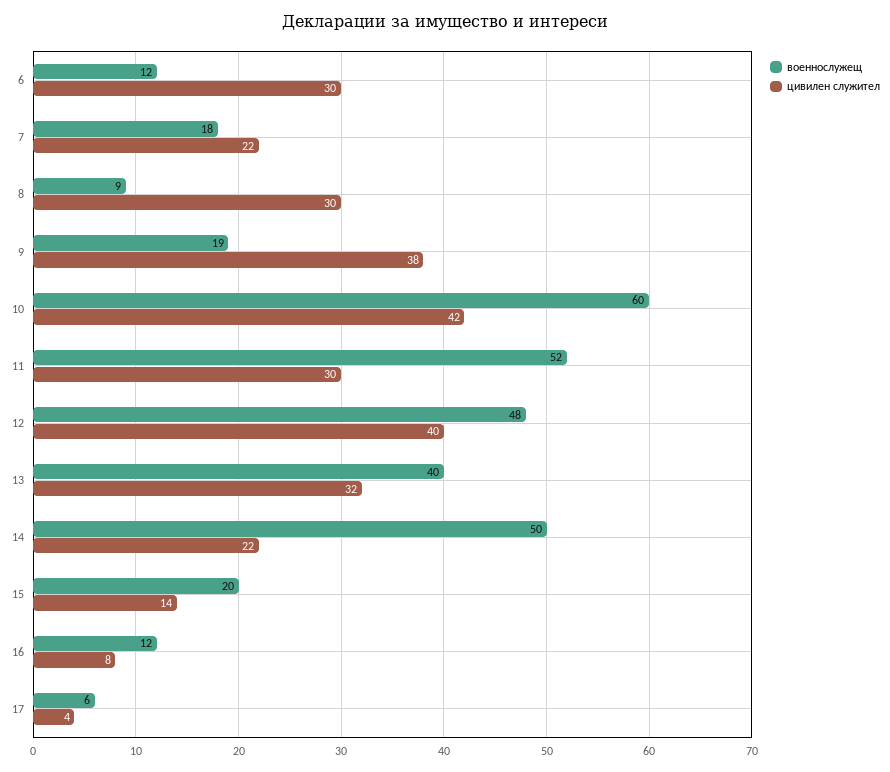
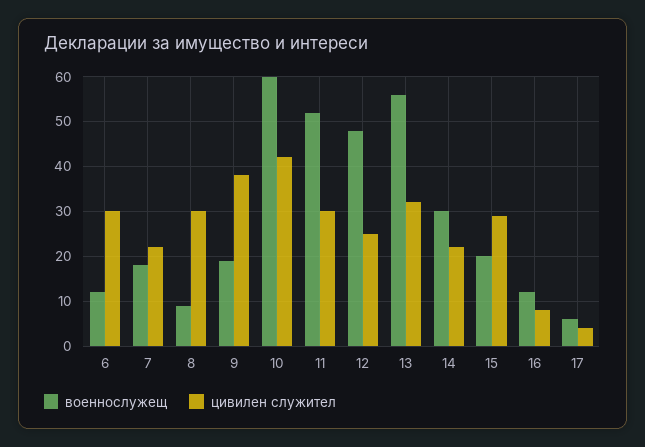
цивилен служител, 12: 40 -> 25
военнослужещ, 13: 40 -> 55
военнослужещ, 14: 50 -> 30
цивилен служител, 15: 14 -> 30

